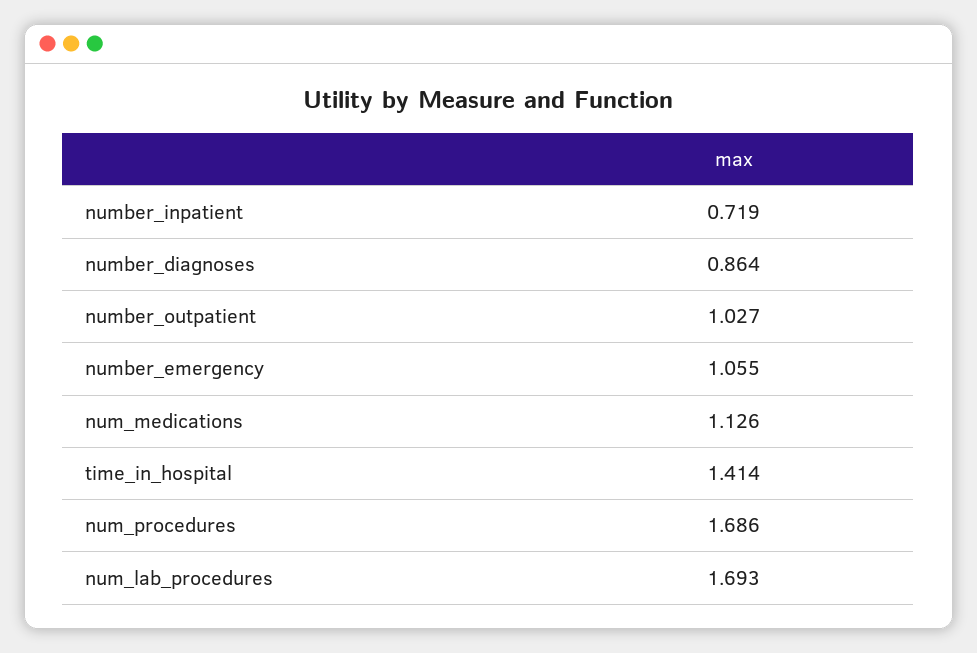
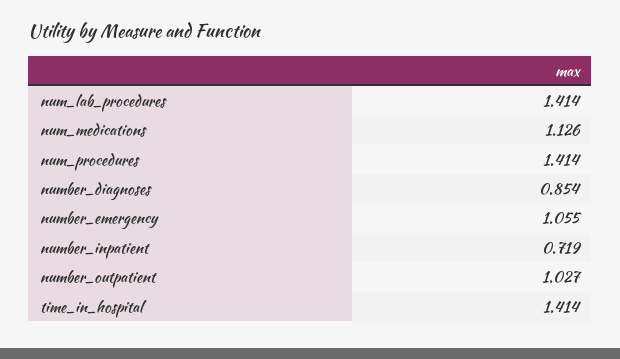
number_diagnoses: 0.864 -> 0.854
num_procedures: 1.686 -> 1.414
num_lab_procedures: 1.693 -> 1.414

